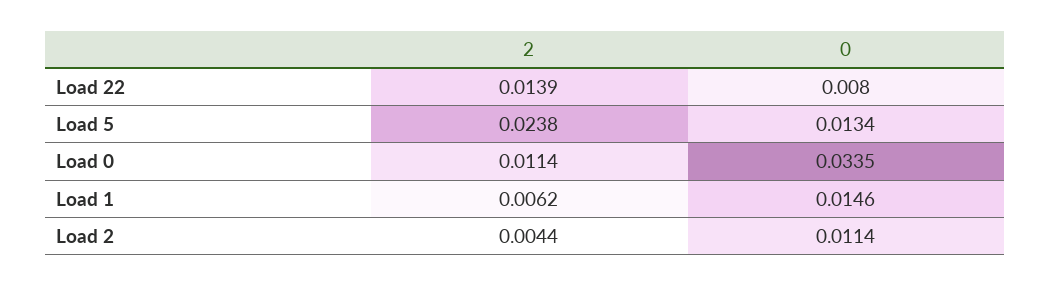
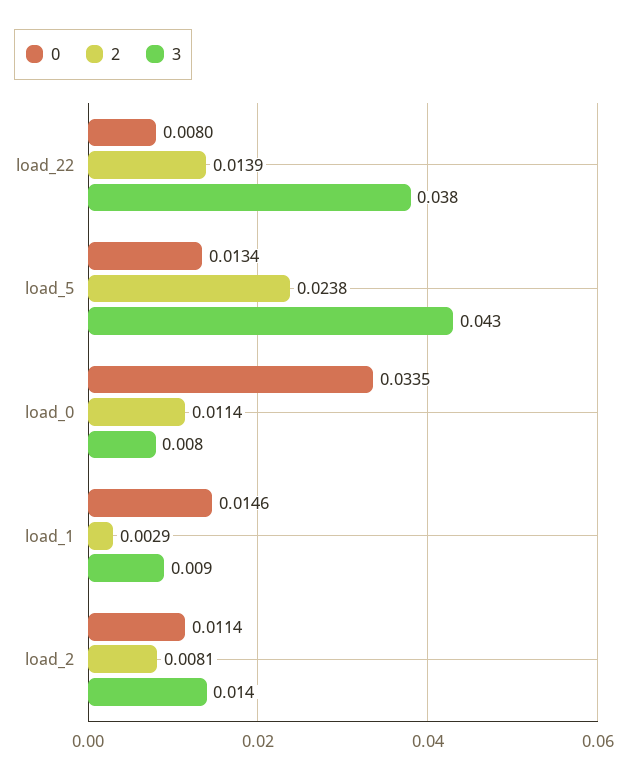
2, Load 1: 0.0062 -> 0.0029
2, Load 2: 0.0044 -> 0.0081
3, Load 22: none -> 0.038
3, Load 5: none -> 0.043
3, Load 0: none -> 0.008
3, Load 1: none -> 0.009
3, Load 2: none -> 0.014

